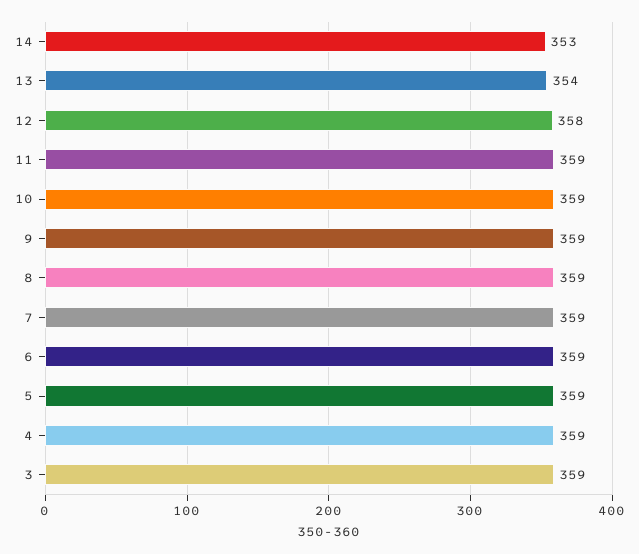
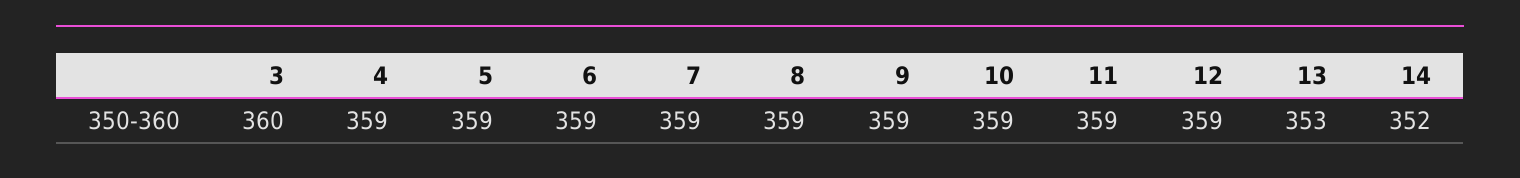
14: 353 -> 352
13: 354 -> 353
12: 358 -> 359
3: 359 -> 360

